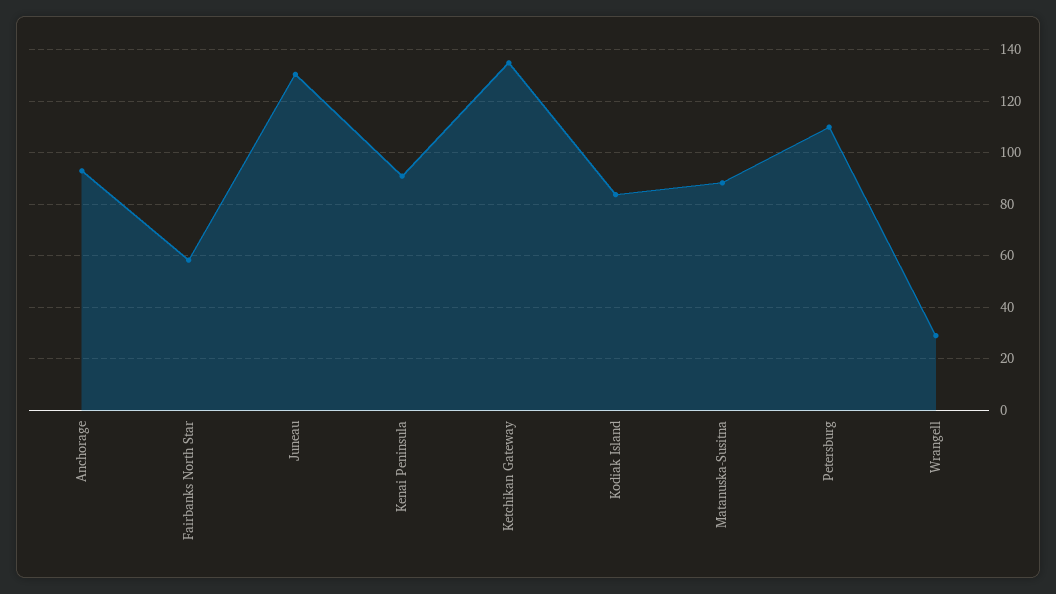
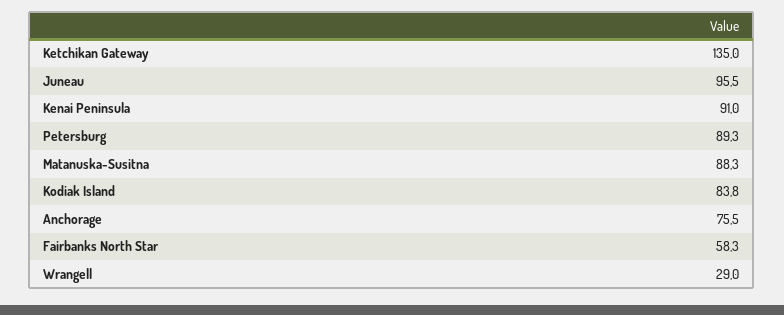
Anchorage: 92.5 -> 75.5
Juneau: 130 -> 95.5
Petersburg: 110 -> 89.3

